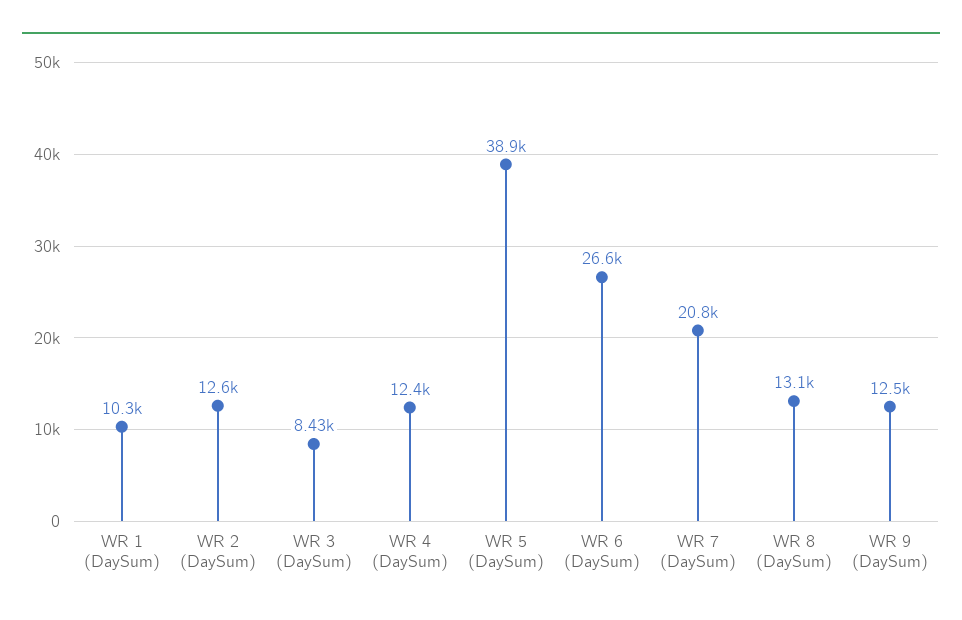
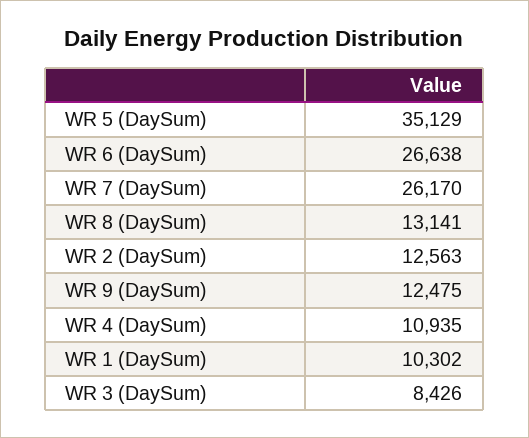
WR 4 (DaySum): 12400 -> 10935
WR 5 (DaySum): 38900 -> 35129
WR 7 (DaySum): 20800 -> 26170

